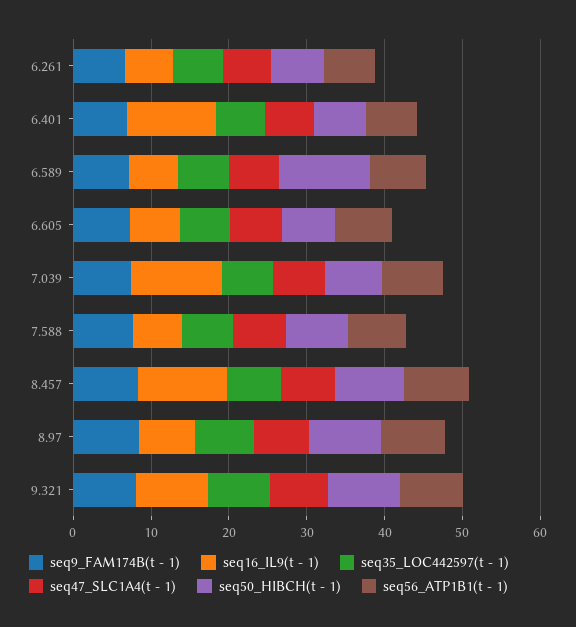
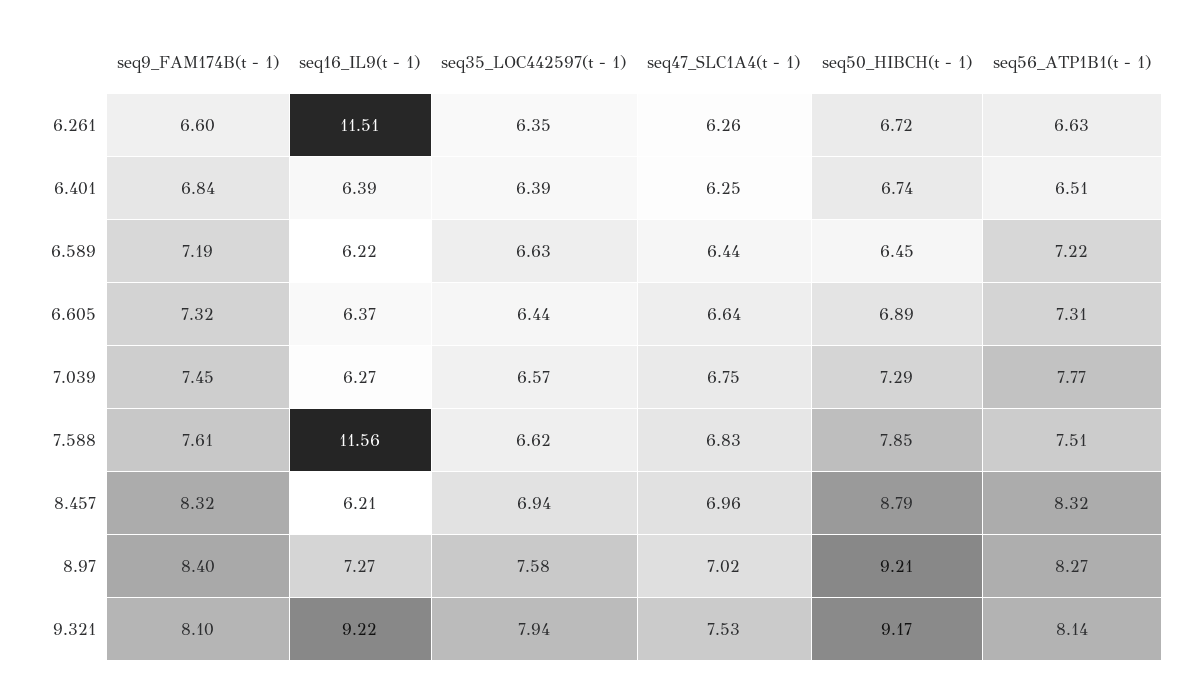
seq16_IL9(t - 1), 6.261: 6 -> 11.51
seq16_IL9(t - 1), 6.401: 12 -> 6.39
seq50_HIBCH(t - 1), 6.589: 12 -> 6.45
seq16_IL9(t - 1), 7.039: 12 -> 6.27
seq16_IL9(t - 1), 7.588: 6 -> 11.56
seq16_IL9(t - 1), 8.457: 12 -> 6.21

